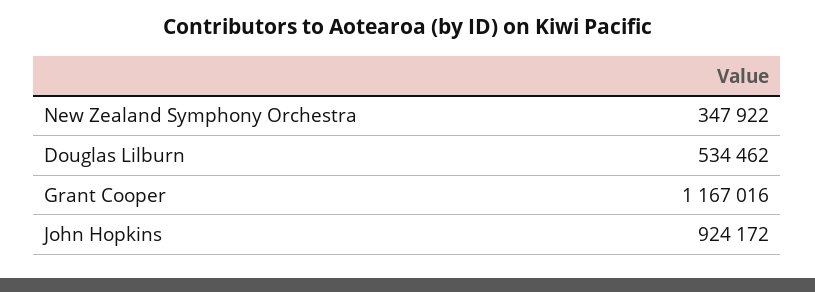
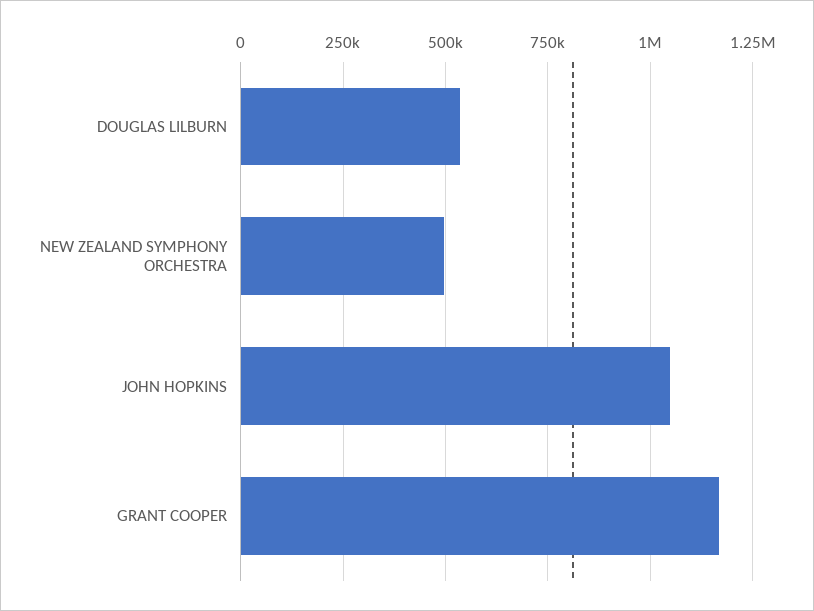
New Zealand Symphony Orchestra: 347922 -> 500000
John Hopkins: 924172 -> 1050000

